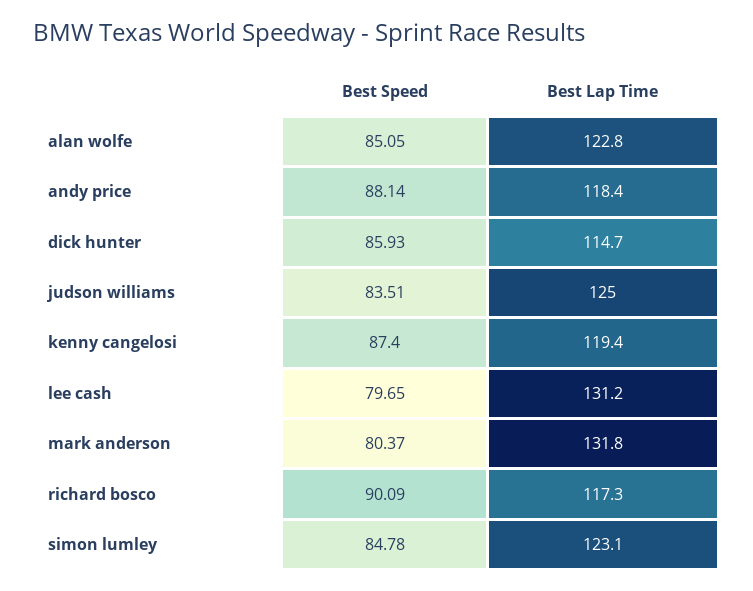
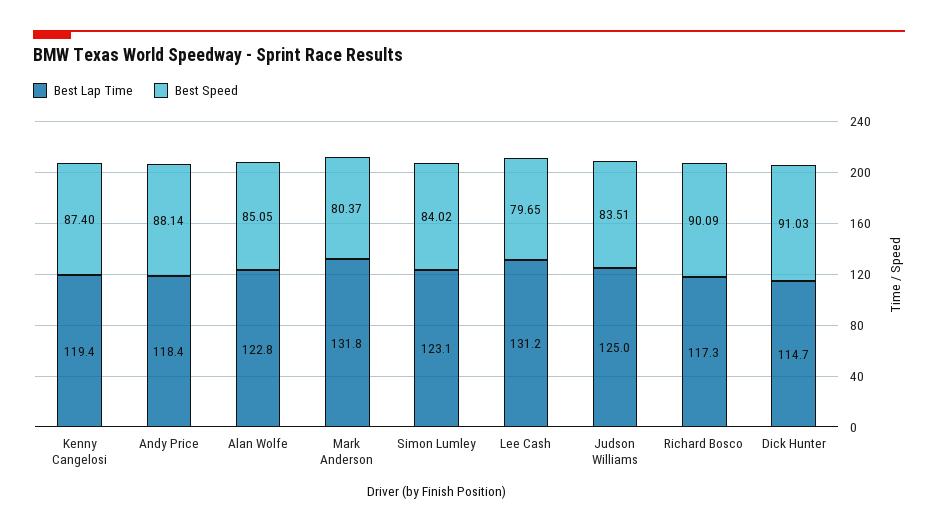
Best Speed, dick hunter: 85.93 -> 91.03
Best Speed, simon lumley: 84.78 -> 84.02

